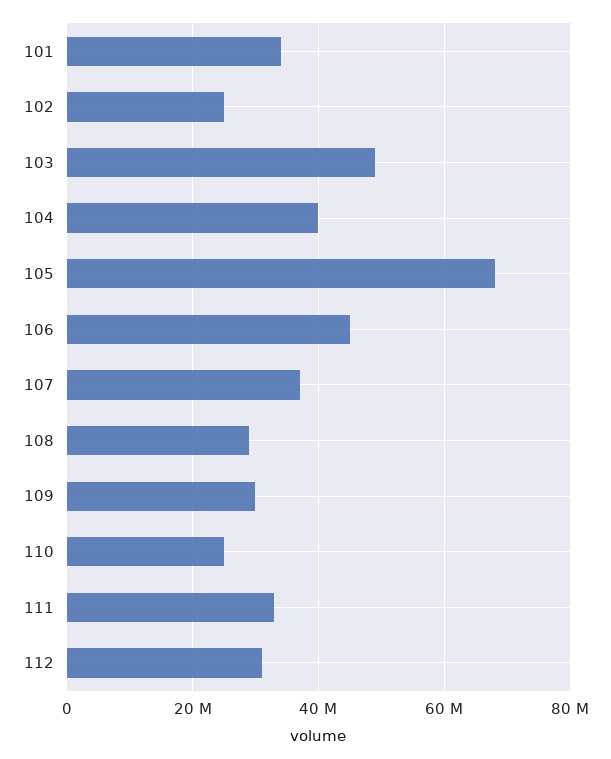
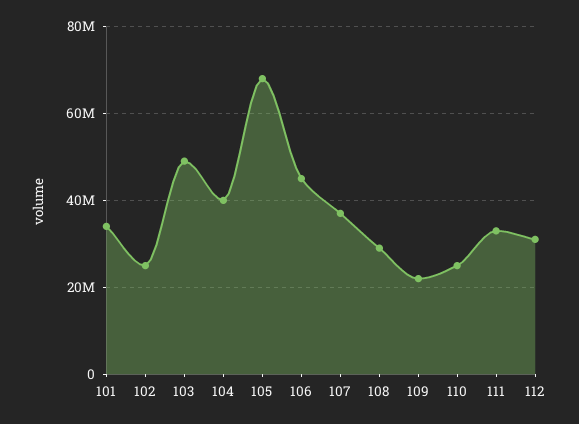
109: 30000000 -> 22000000

